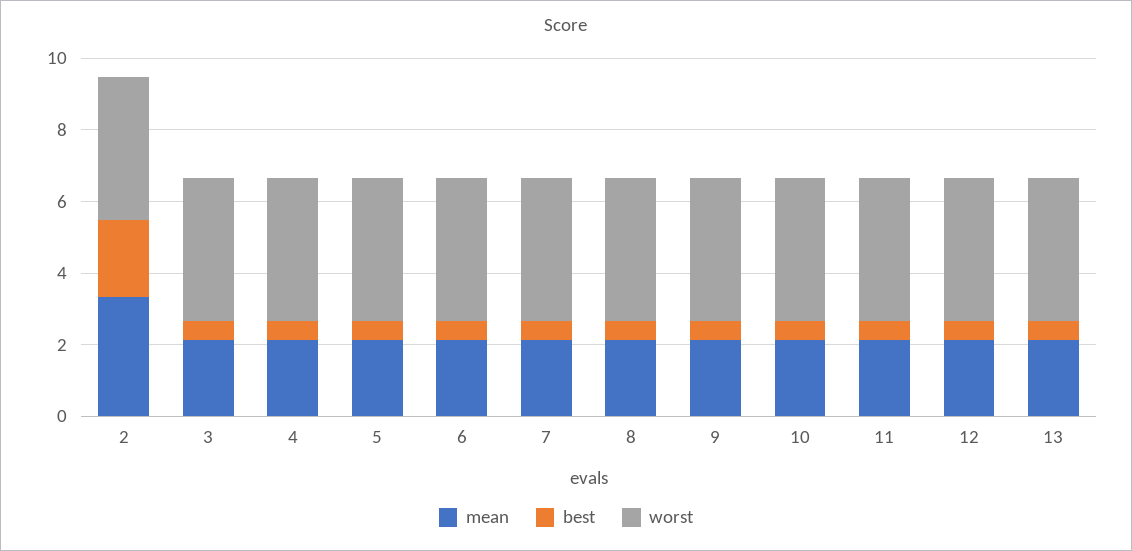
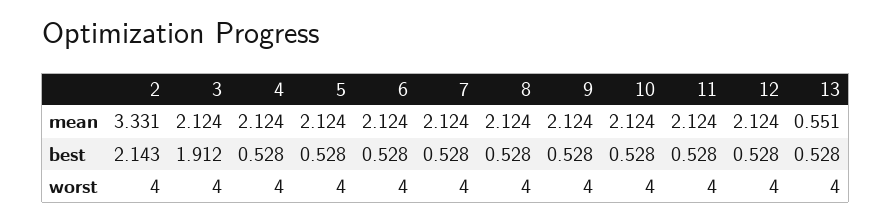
best, 3: 0.5 -> 1.912
mean, 13: 2 -> 0.551

